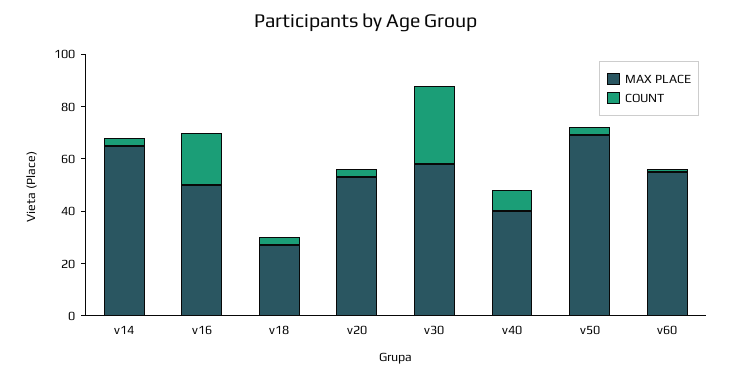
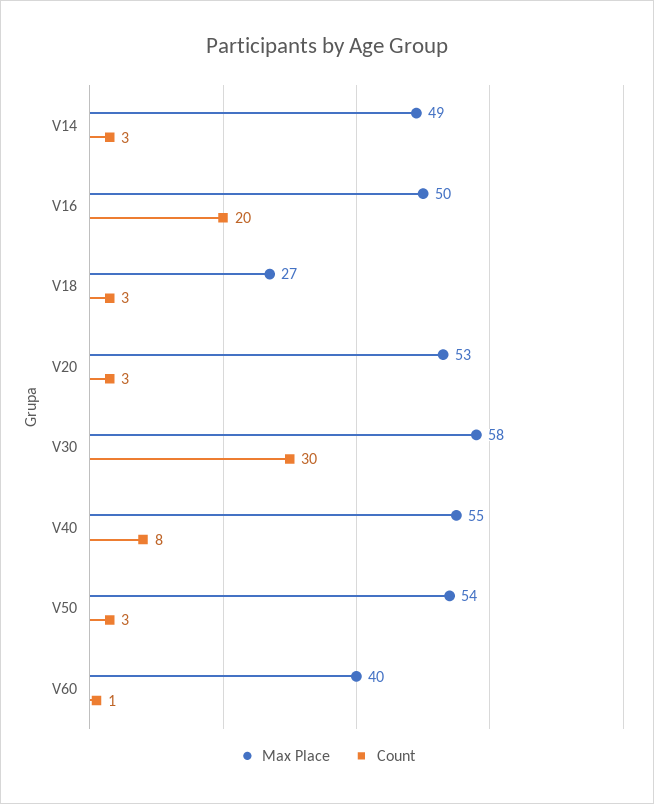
MAX PLACE, v14: 65 -> 49
MAX PLACE, v40: 40 -> 55
MAX PLACE, v50: 70 -> 54
MAX PLACE, v60: 55 -> 40

